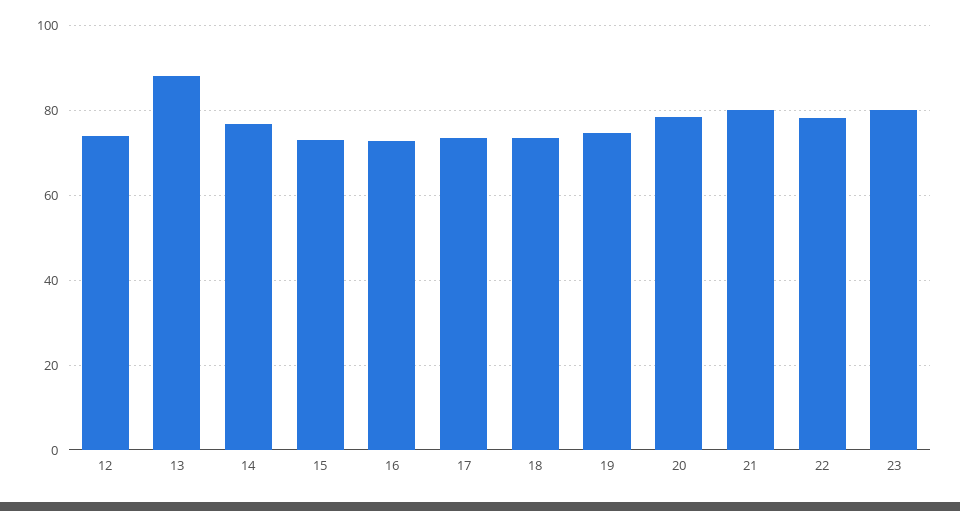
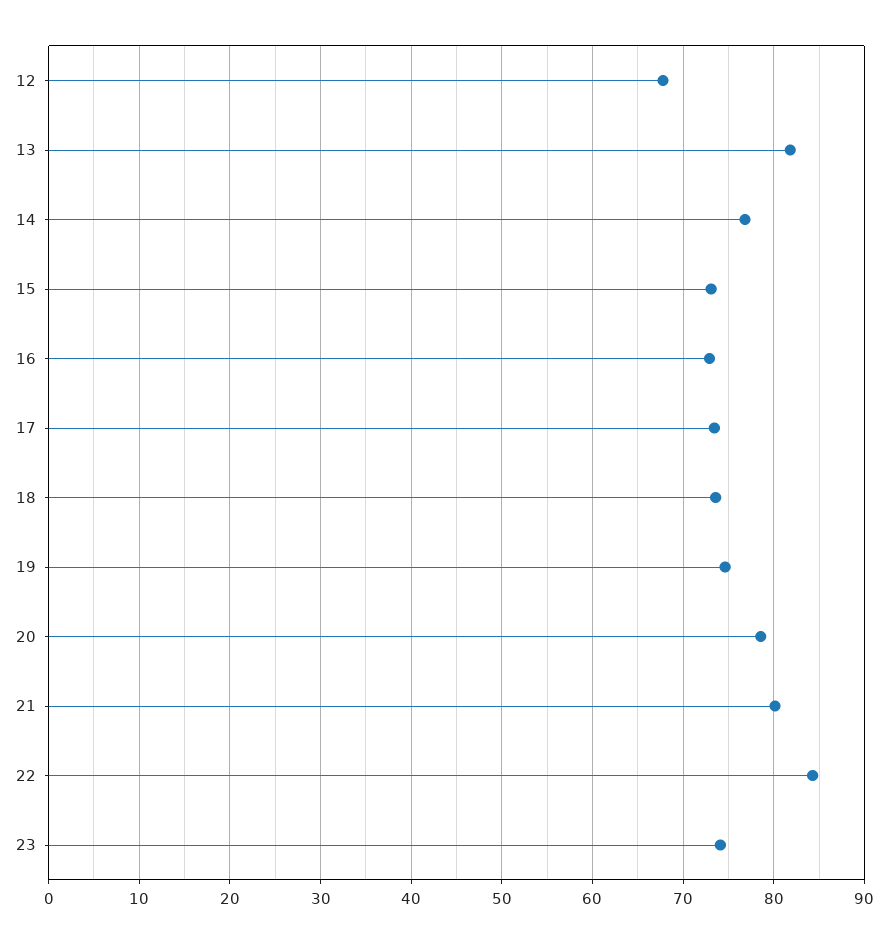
12: 74 -> 68
13: 88 -> 82
22: 78 -> 84
23: 80 -> 74

